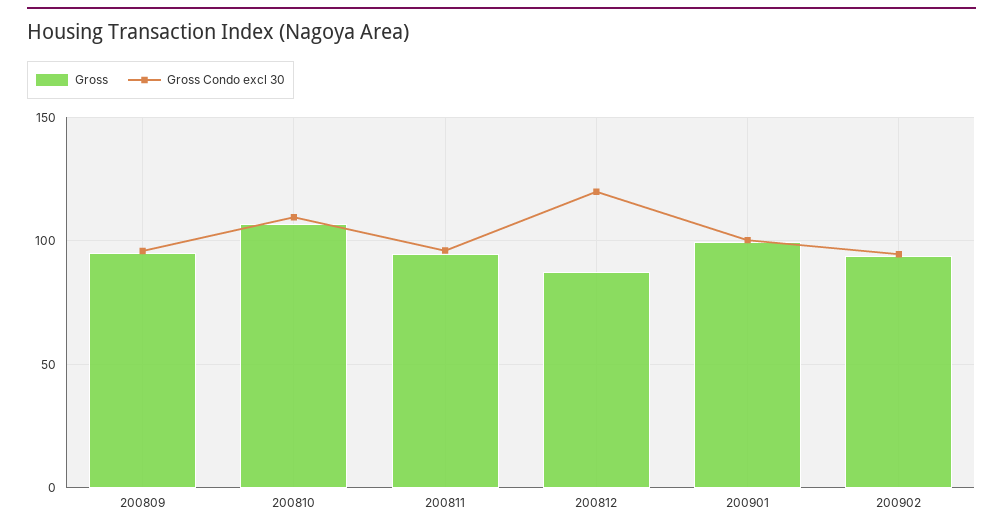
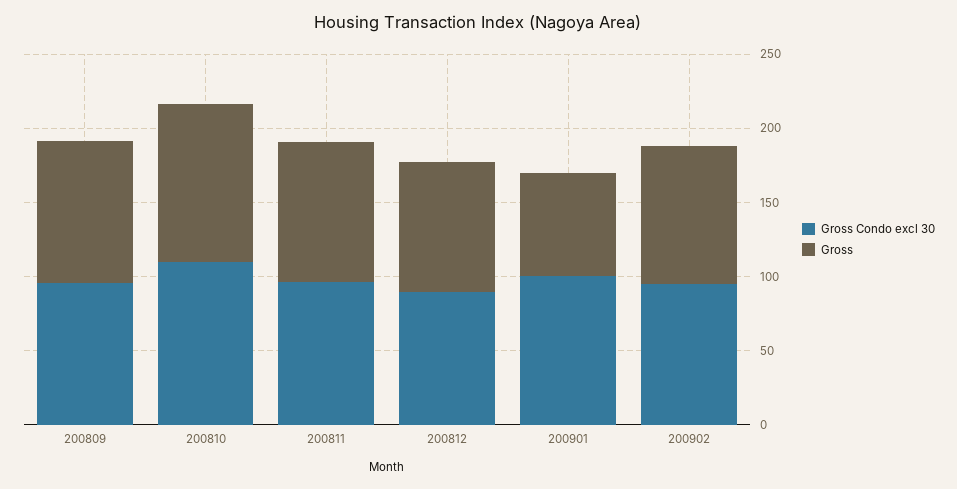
Gross Condo excl 30, 200812: 120 -> 90
Gross, 200901: 100 -> 70

